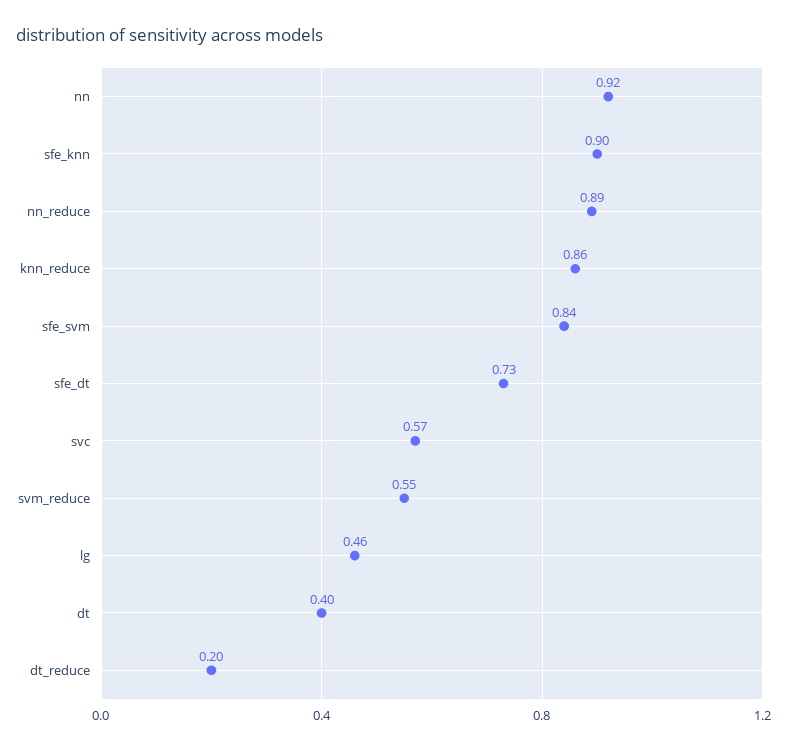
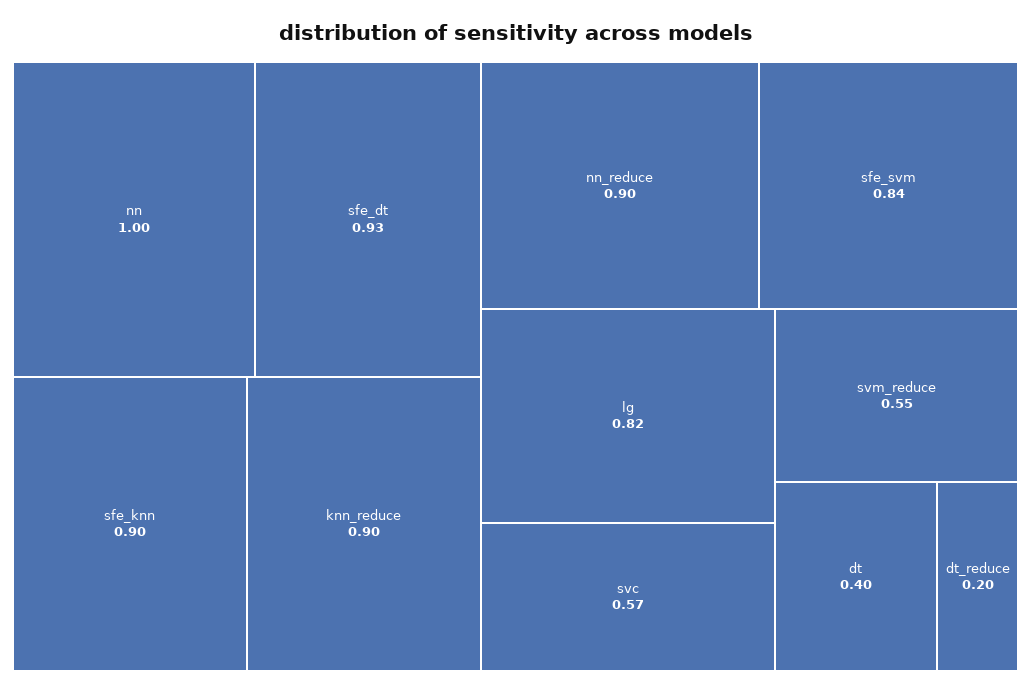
nn: 0.92 -> 1
nn_reduce: 0.89 -> 0.9
knn_reduce: 0.86 -> 0.9
sfe_dt: 0.73 -> 0.93
lg: 0.46 -> 0.82

